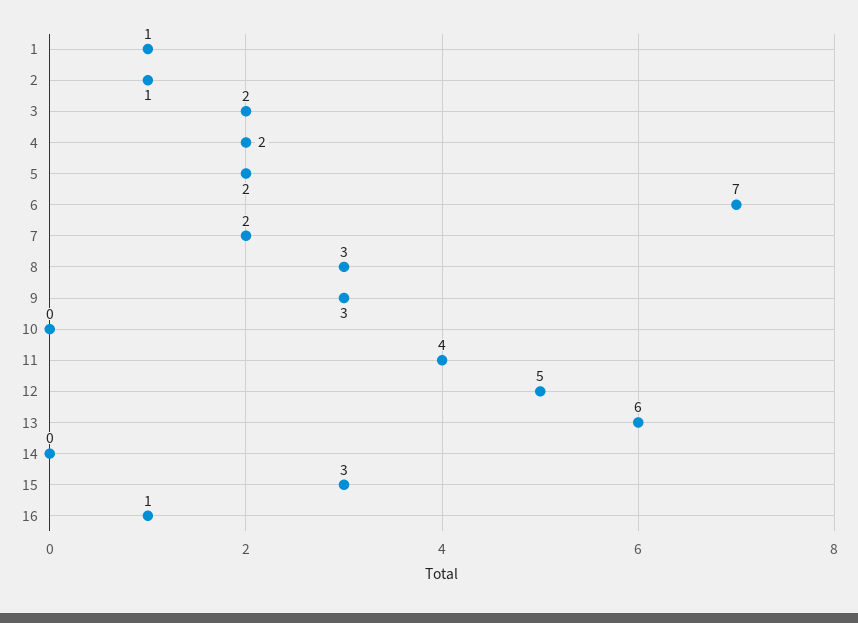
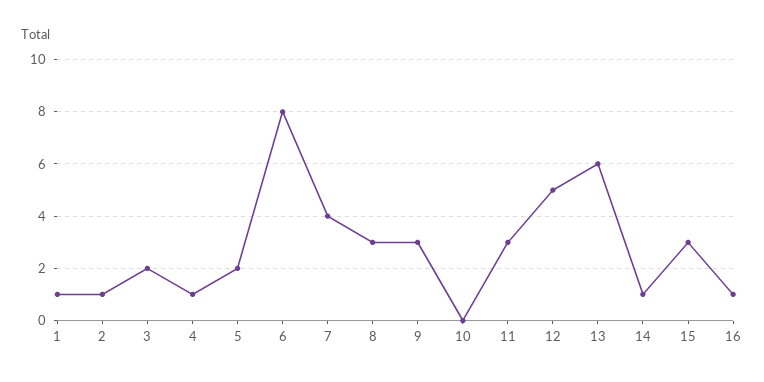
4: 2 -> 1
6: 7 -> 8
7: 2 -> 4
11: 4 -> 3
14: 0 -> 1

